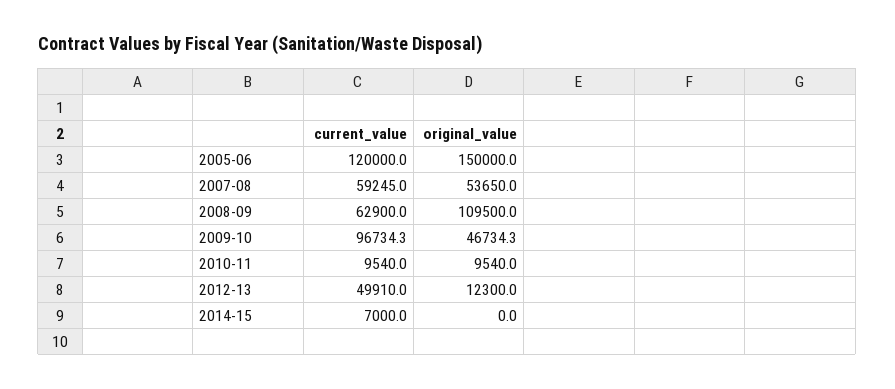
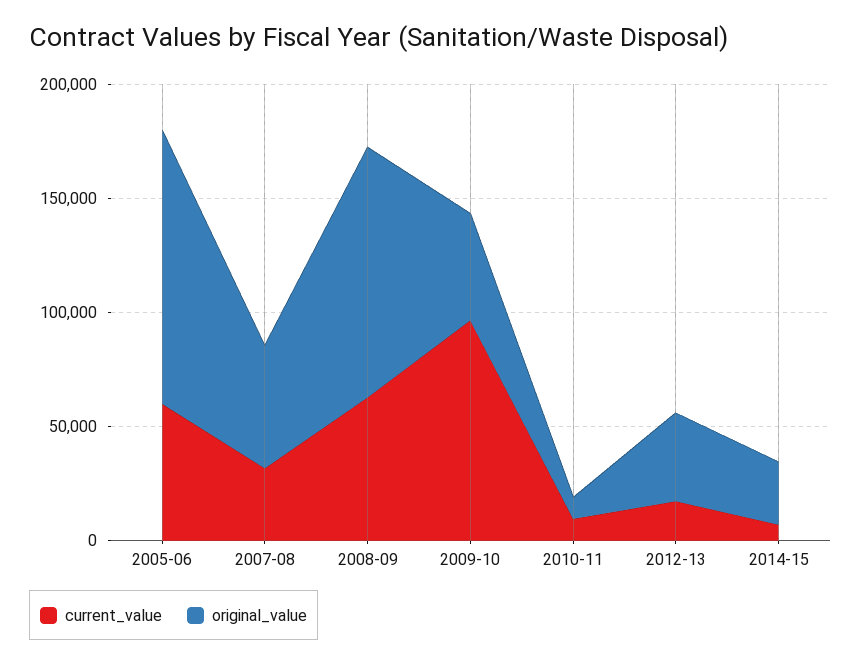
current_value, 2005-06: 120000 -> 60000
original_value, 2005-06: 150000 -> 120000
current_value, 2007-08: 59245 -> 30000
current_value, 2012-13: 49910 -> 20000
original_value, 2012-13: 12300 -> 40000
original_value, 2014-15: 0 -> 30000

